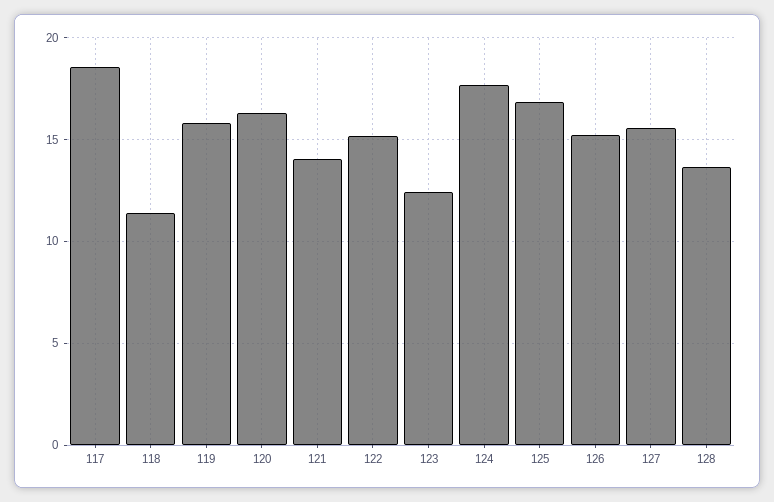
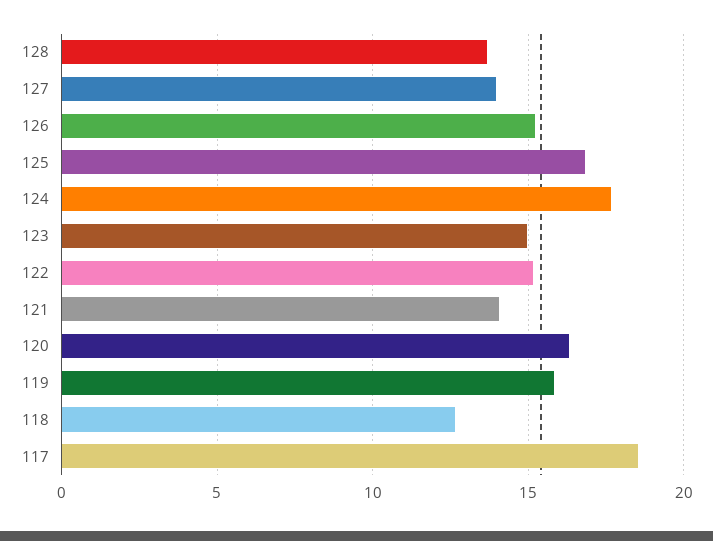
118: 11.5 -> 12.5
123: 12.5 -> 15
127: 15.5 -> 14

